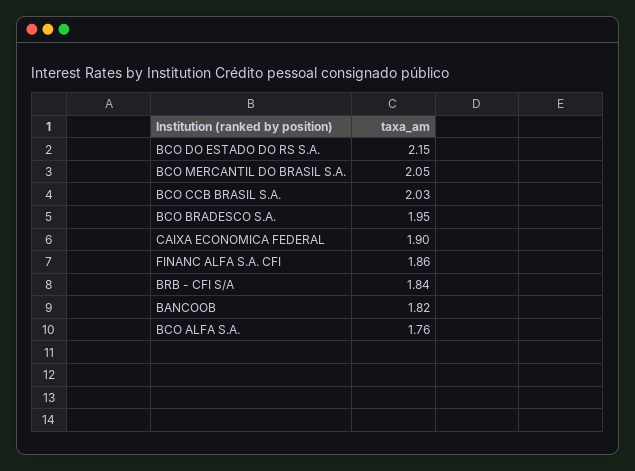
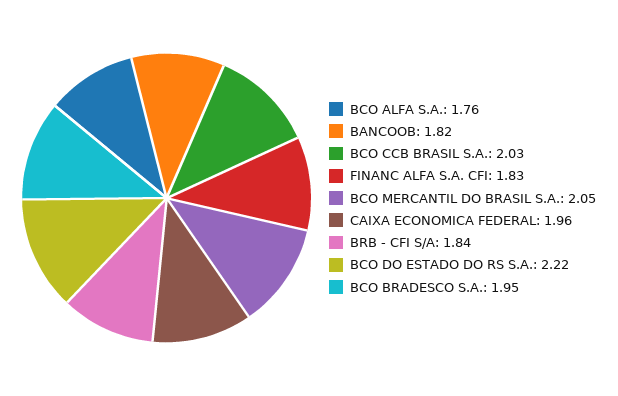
BCO DO ESTADO DO RS S.A.: 2.15 -> 2.22
CAIXA ECONOMICA FEDERAL: 1.9 -> 1.96
FINANC ALFA S.A. CFI: 1.86 -> 1.83

